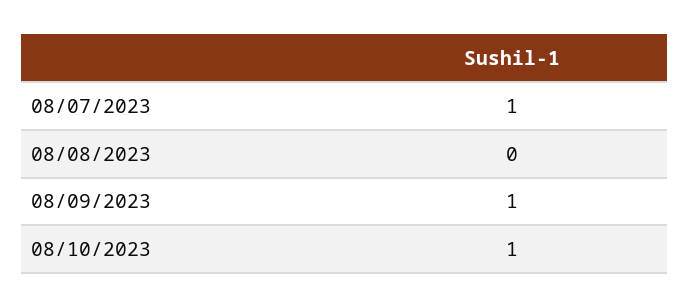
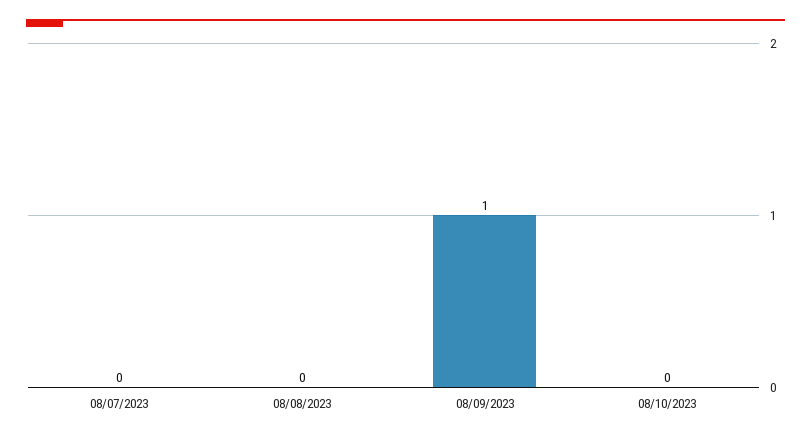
08/07/2023: 1 -> 0
08/10/2023: 1 -> 0

